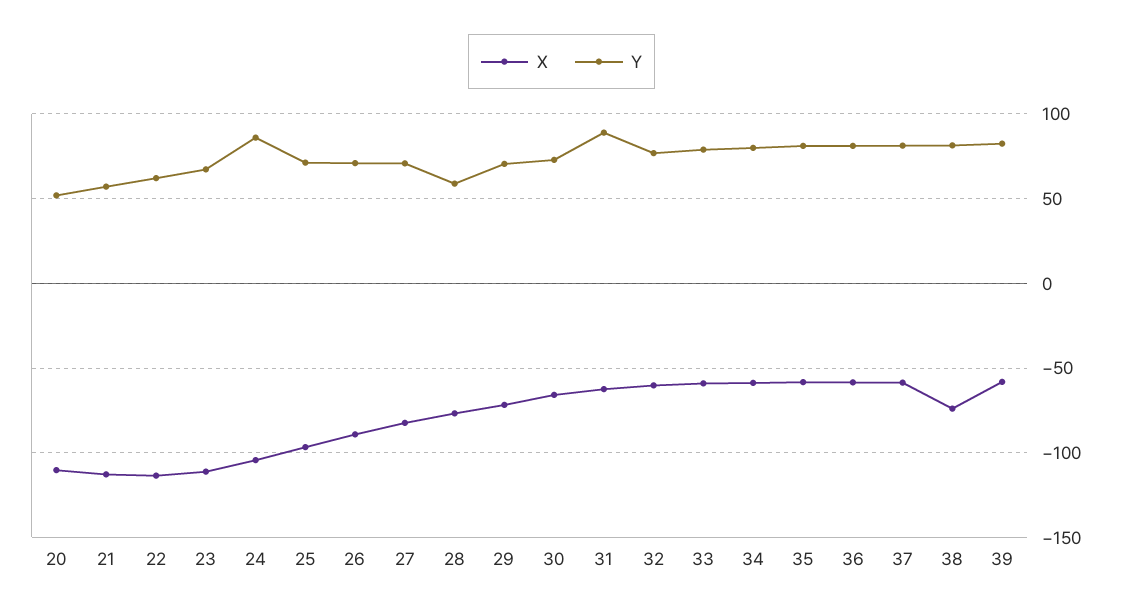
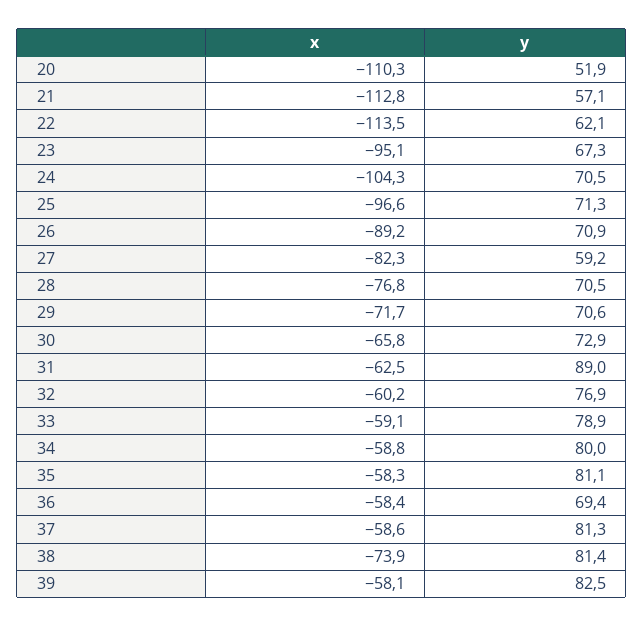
X, 23: -110 -> -95.1
Y, 24: 85 -> 70.5
Y, 27: 70 -> 59.2
Y, 28: 60 -> 70.5
Y, 36: 80 -> 69.4

